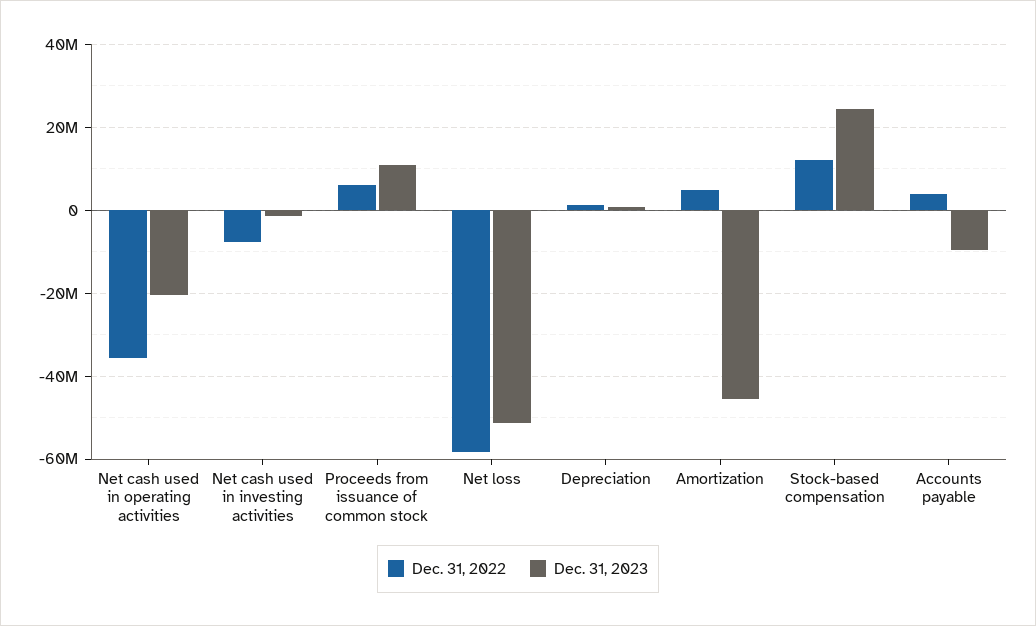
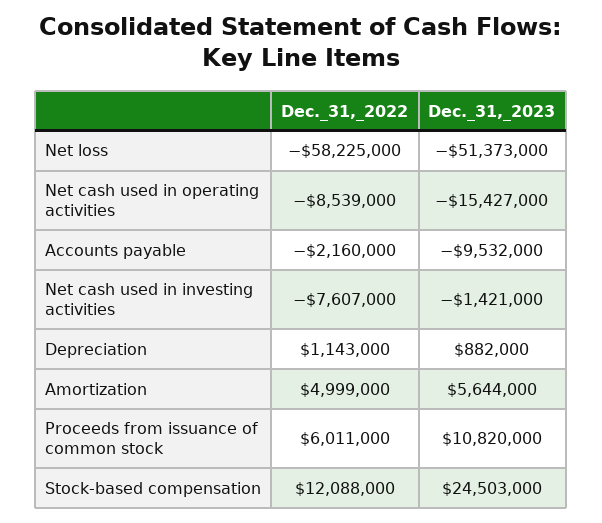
Dec. 31, 2022, Net cash used in operating activities: -36000000 -> -8539000
Dec. 31, 2023, Net cash used in operating activities: -20000000 -> -15427000
Dec. 31, 2023, Amortization: -46000000 -> 5644000
Dec. 31, 2022, Accounts payable: 4000000 -> -2160000

